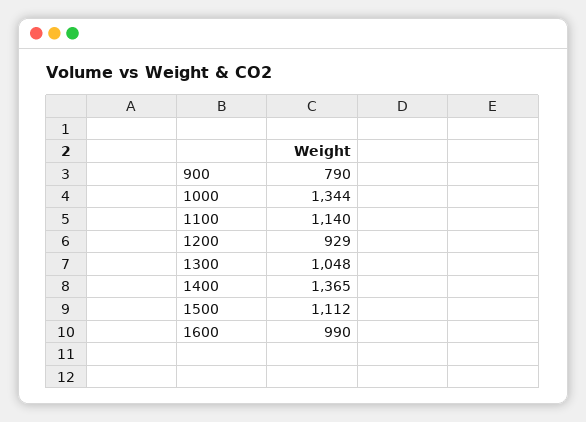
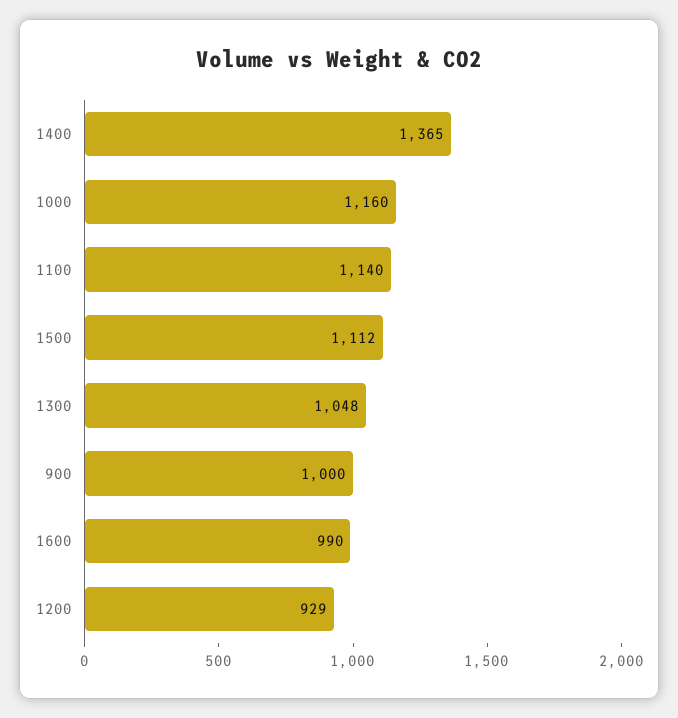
900: 790 -> 1000
1000: 1344 -> 1160

